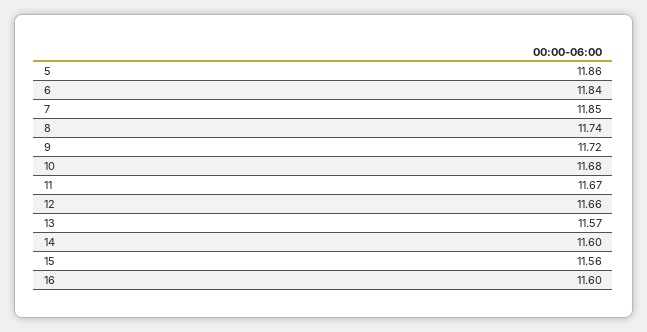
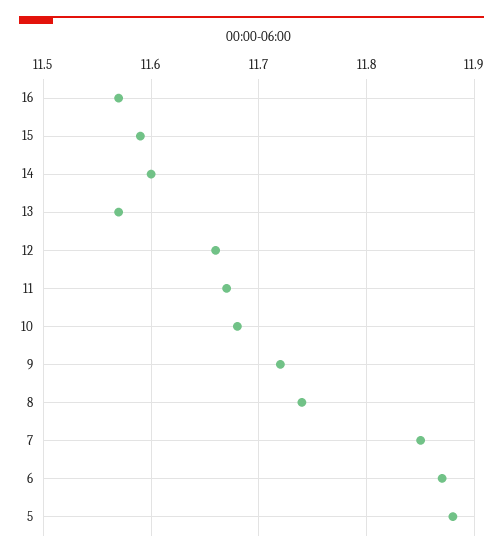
5: 11.86 -> 11.88
6: 11.84 -> 11.87
15: 11.56 -> 11.59
16: 11.6 -> 11.57

